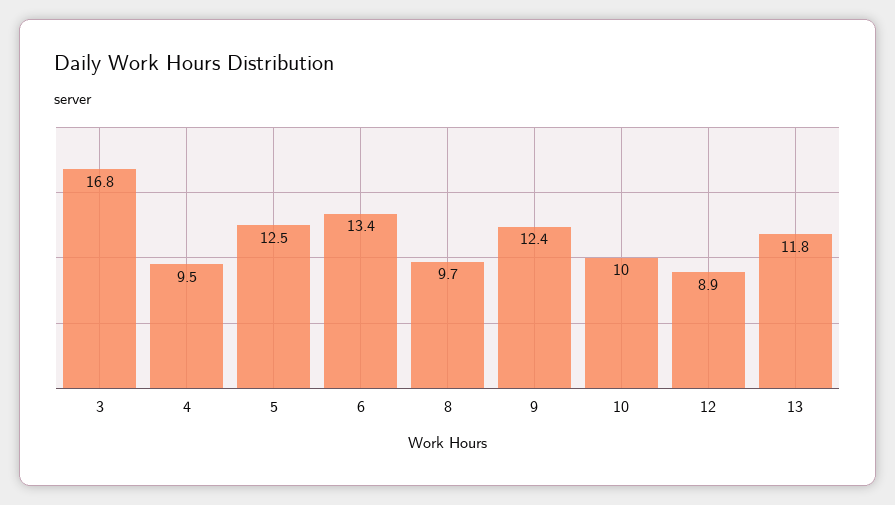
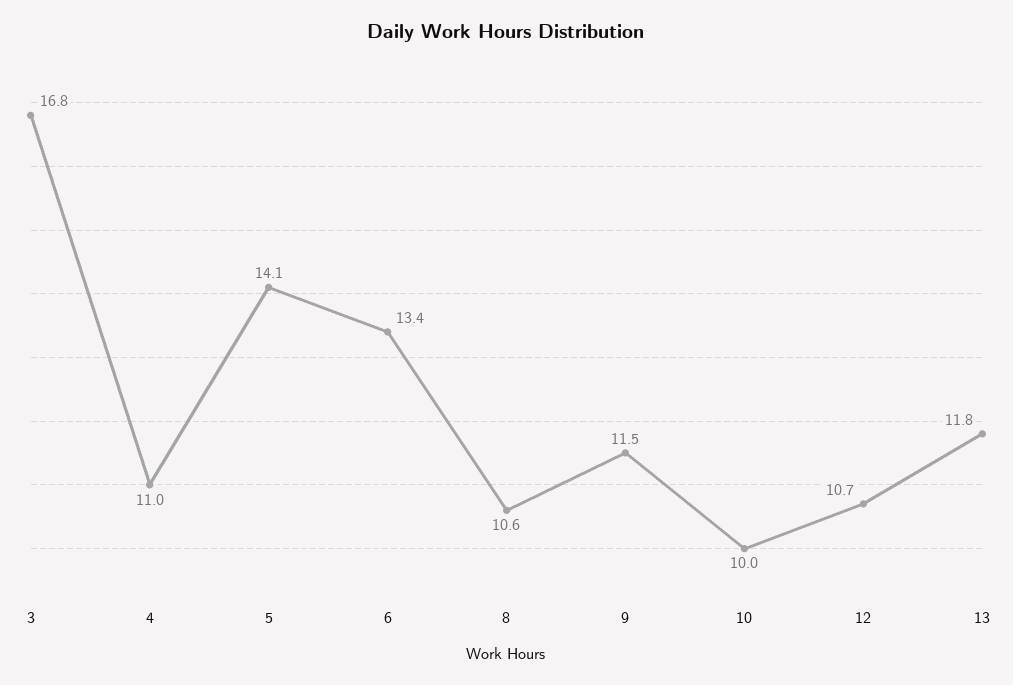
4: 9.5 -> 11
5: 12.5 -> 14.1
8: 9.7 -> 10.6
9: 12.4 -> 11.5
12: 8.9 -> 10.7

